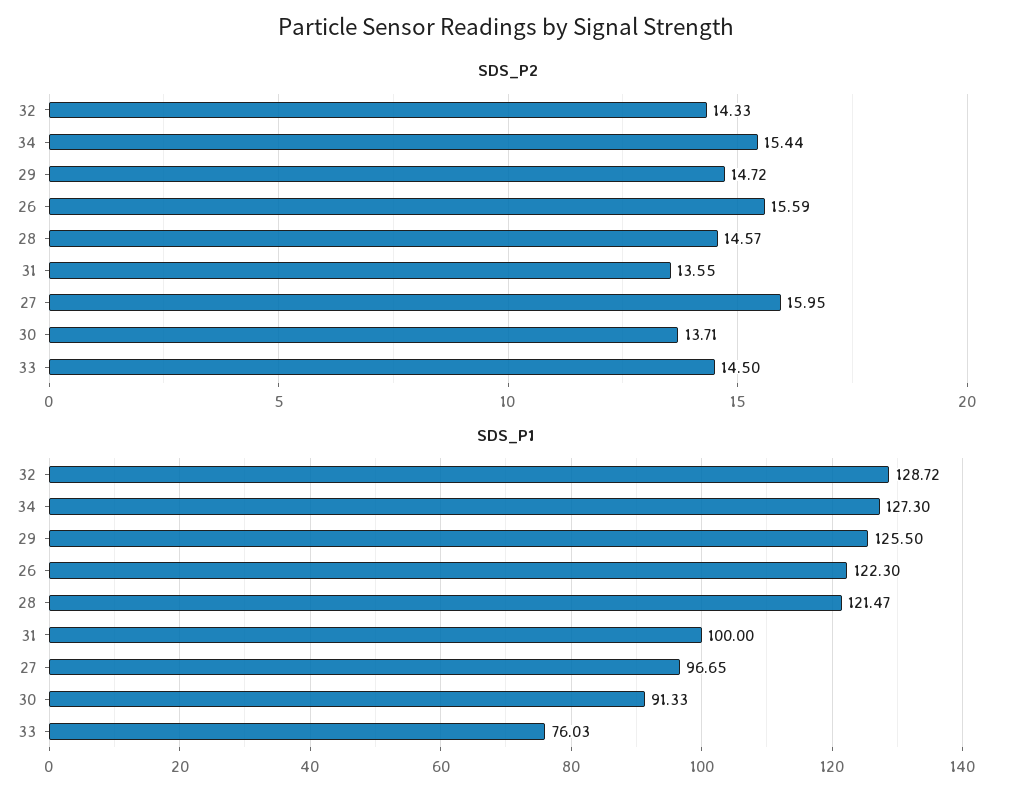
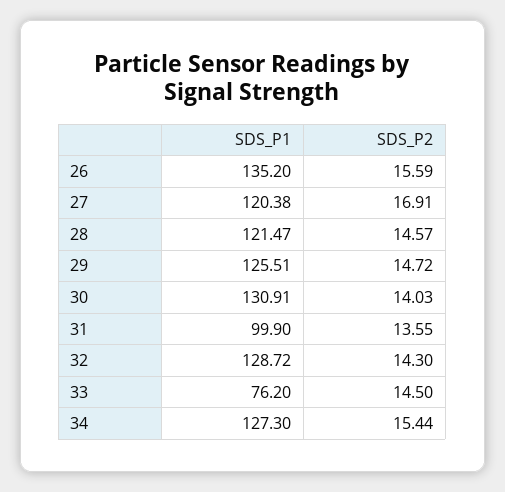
SDS_P2, 32: 14.33 -> 14.3
SDS_P2, 27: 15.95 -> 16.91
SDS_P2, 30: 13.71 -> 14.03
SDS_P1, 29: 125.5 -> 125.51
SDS_P1, 26: 122.3 -> 135.2
SDS_P1, 31: 100 -> 99.9
SDS_P1, 27: 96.65 -> 120.38
SDS_P1, 30: 91.33 -> 130.91
SDS_P1, 33: 76.03 -> 76.2

